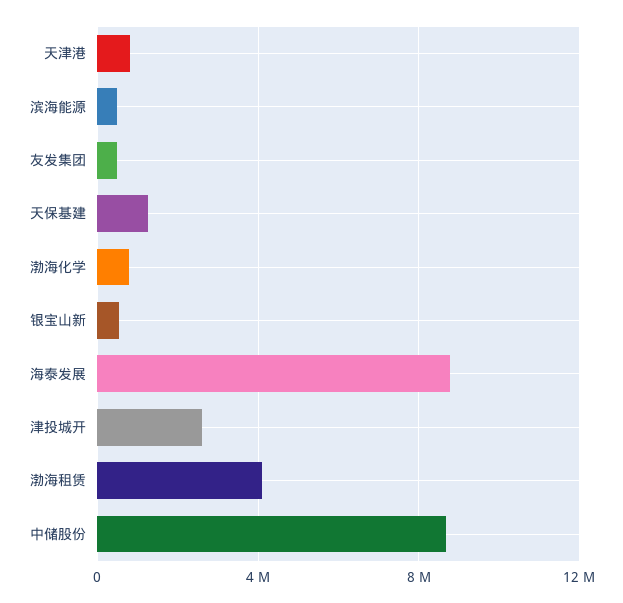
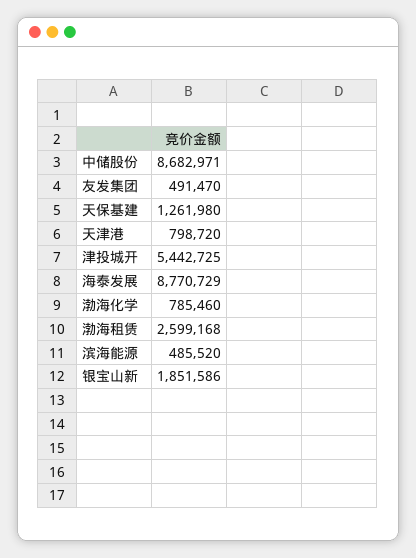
银宝山新: 500000 -> 1851586
津投城开: 2500000 -> 5442725
渤海租赁: 4000000 -> 2599168

